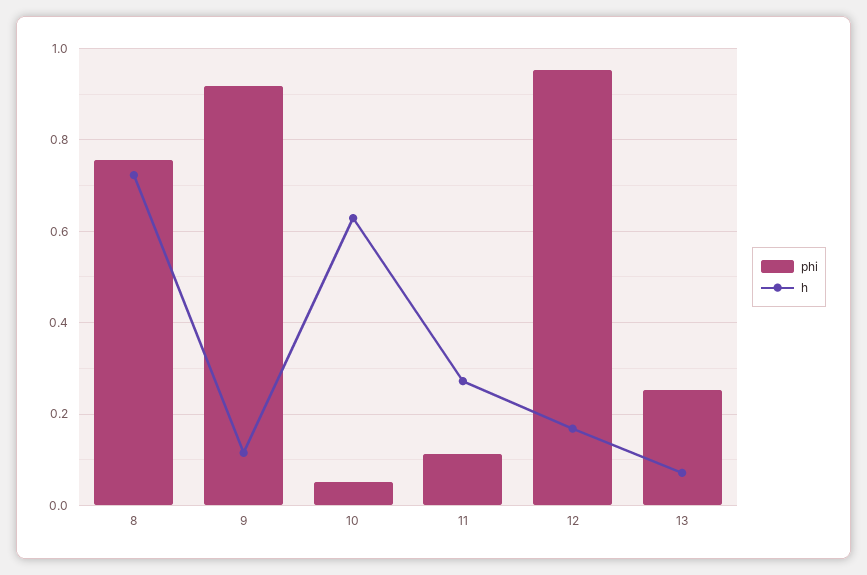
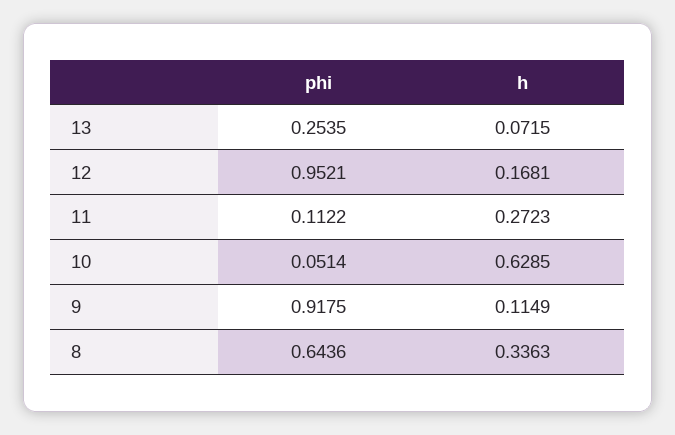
phi, 8: 0.76 -> 0.6436
h, 8: 0.72 -> 0.3363

